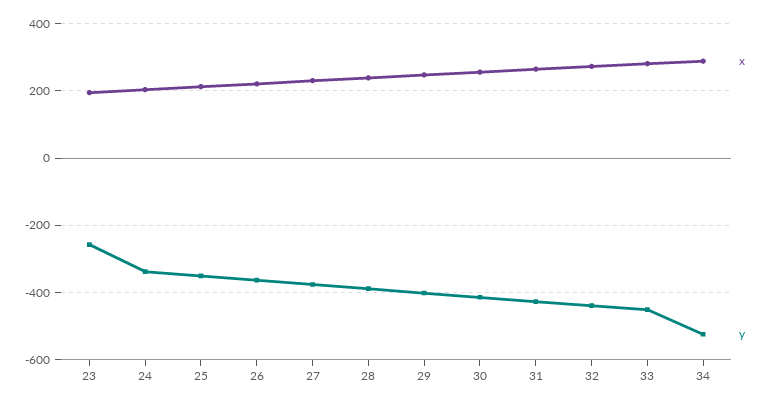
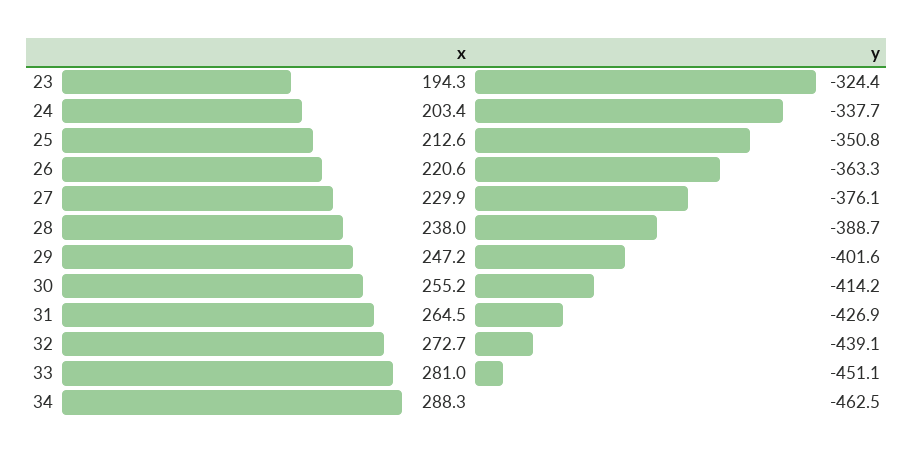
y, 23: -260 -> -324.4
y, 34: -520 -> -462.5

